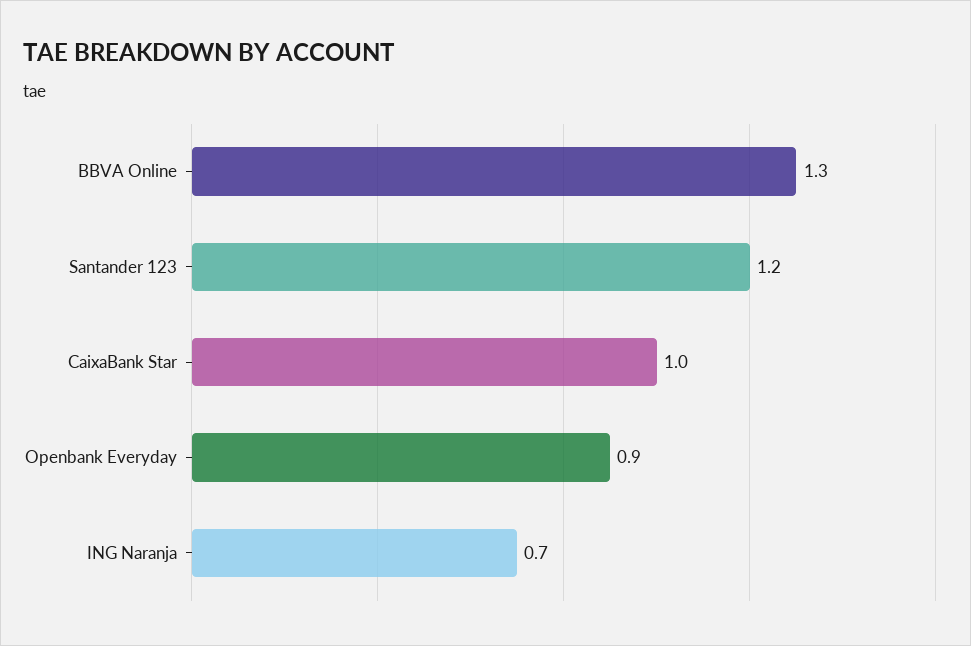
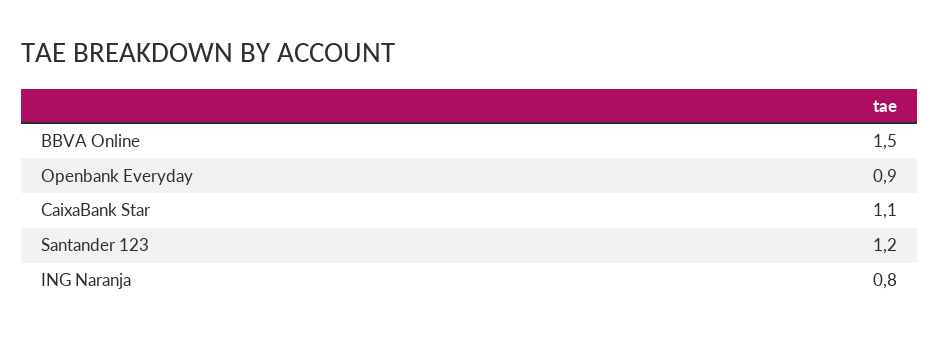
BBVA Online: 1.3 -> 1.5
CaixaBank Star: 1 -> 1.1
ING Naranja: 0.7 -> 0.8

